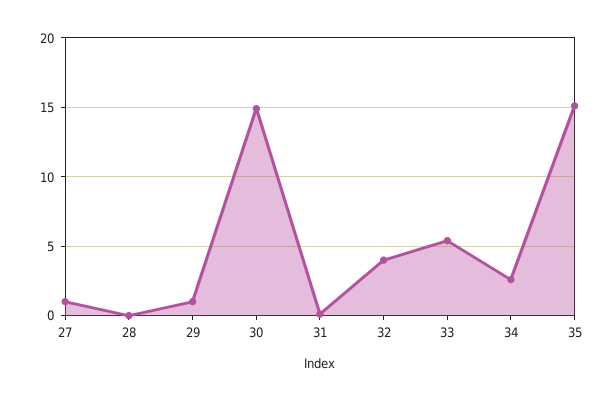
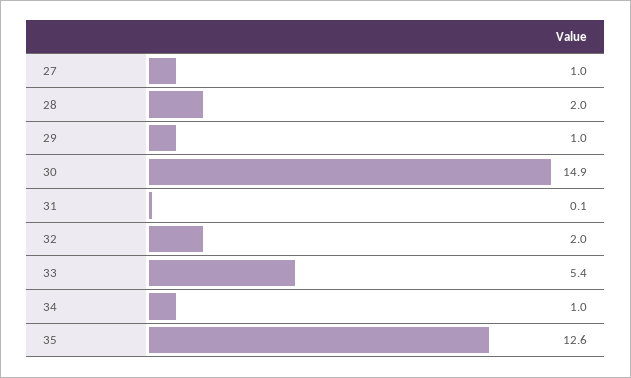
28: 0 -> 2
32: 4 -> 2
34: 2.5 -> 1
35: 15 -> 12.6

